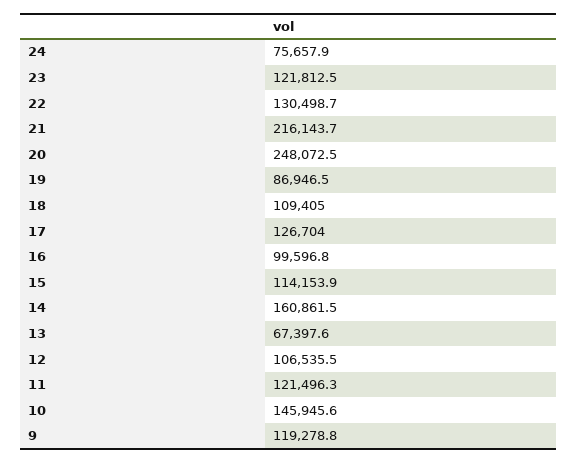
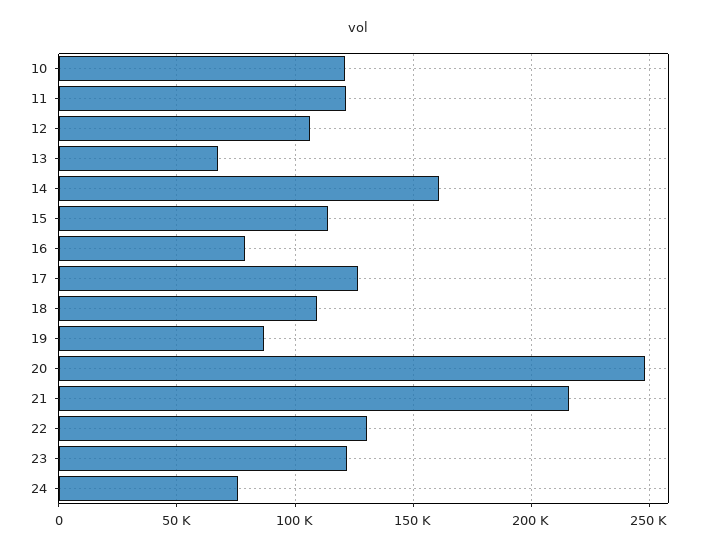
16: 99596.8 -> 80000
10: 145945.6 -> 120000
9: 119278.8 -> none

